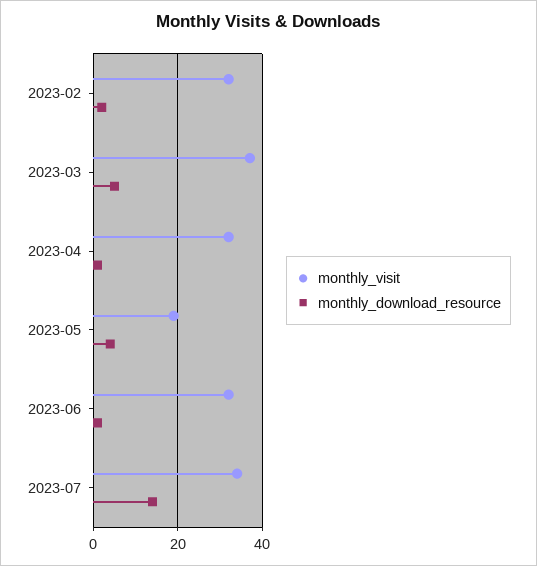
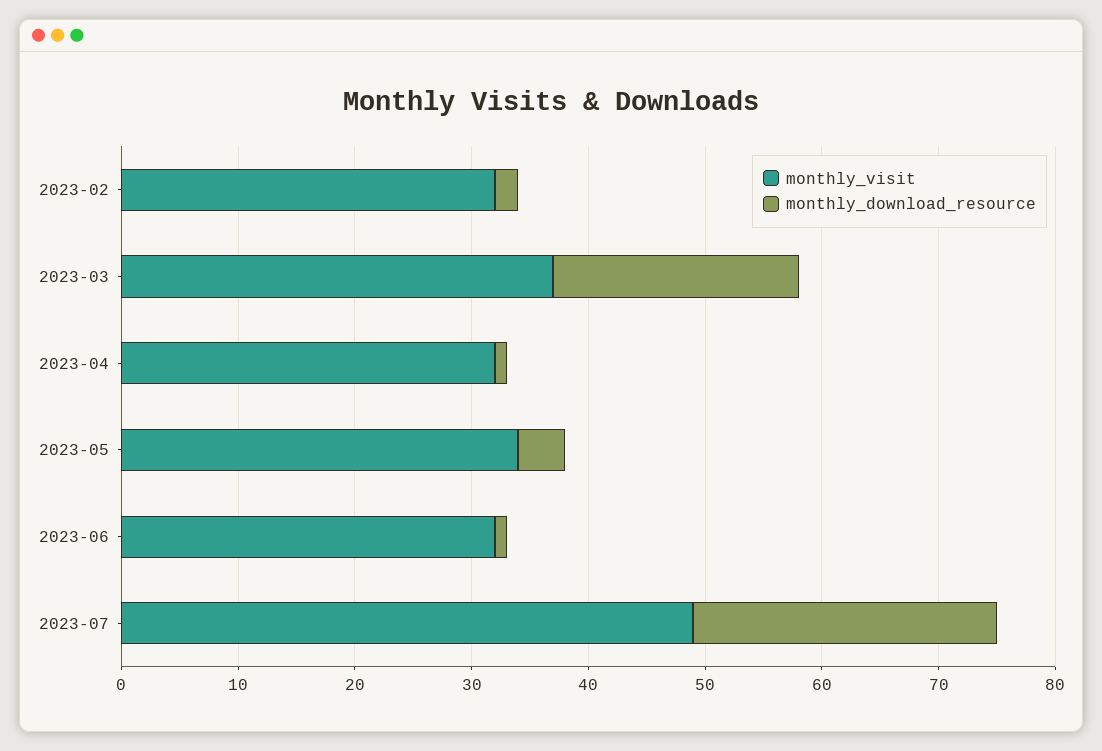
monthly_download_resource, 2023-03: 5 -> 21
monthly_visit, 2023-05: 20 -> 34
monthly_visit, 2023-07: 35 -> 49
monthly_download_resource, 2023-07: 15 -> 26

